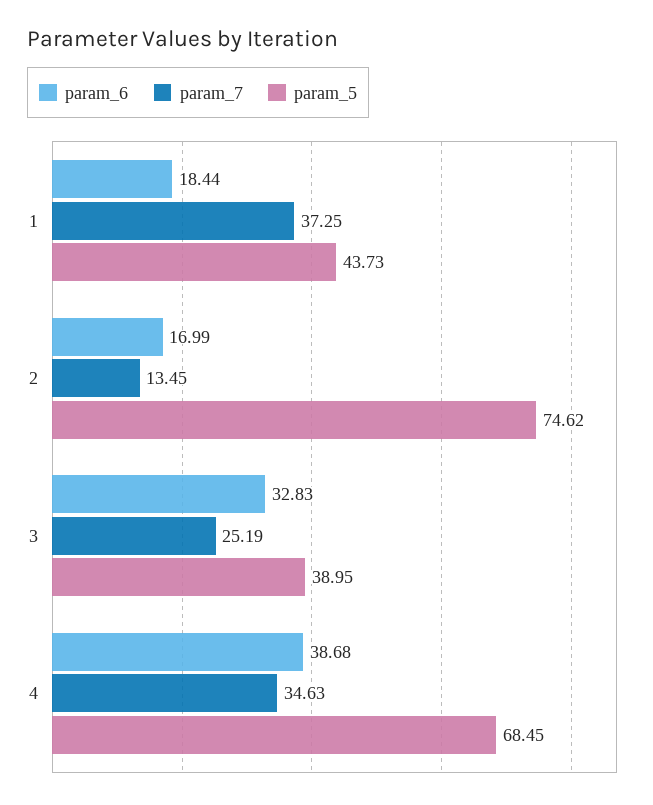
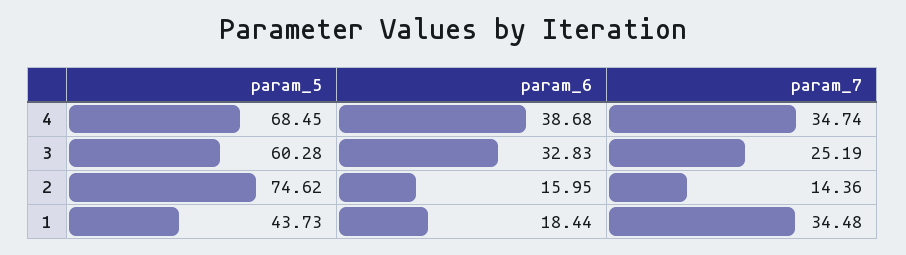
param_7, 1: 37.25 -> 34.48
param_6, 2: 16.99 -> 15.95
param_7, 2: 13.45 -> 14.36
param_5, 3: 38.95 -> 60.28
param_7, 4: 34.63 -> 34.74

